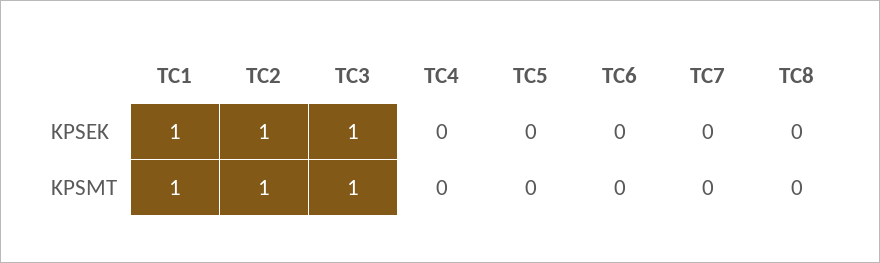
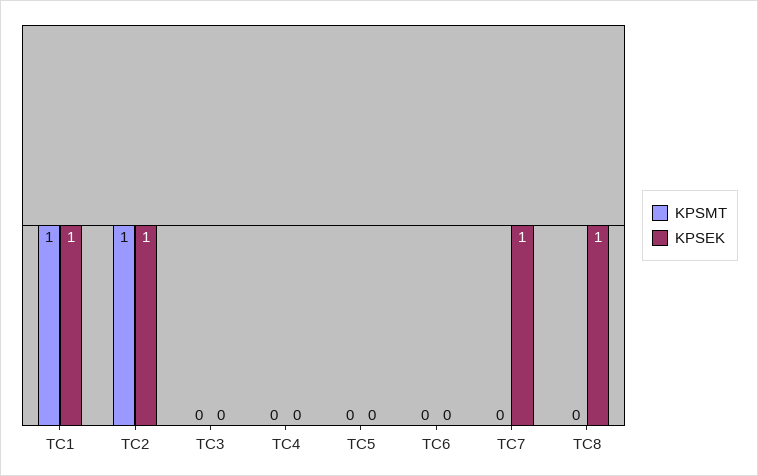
KPSEK, TC3: 1 -> 0
KPSEK, TC7: 0 -> 1
KPSEK, TC8: 0 -> 1
KPSMT, TC3: 1 -> 0

